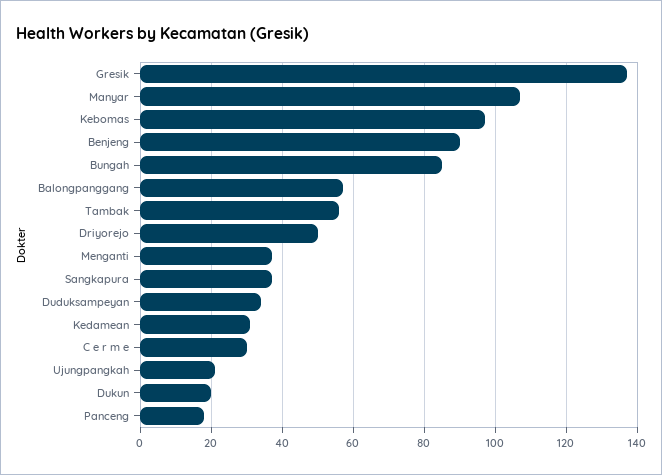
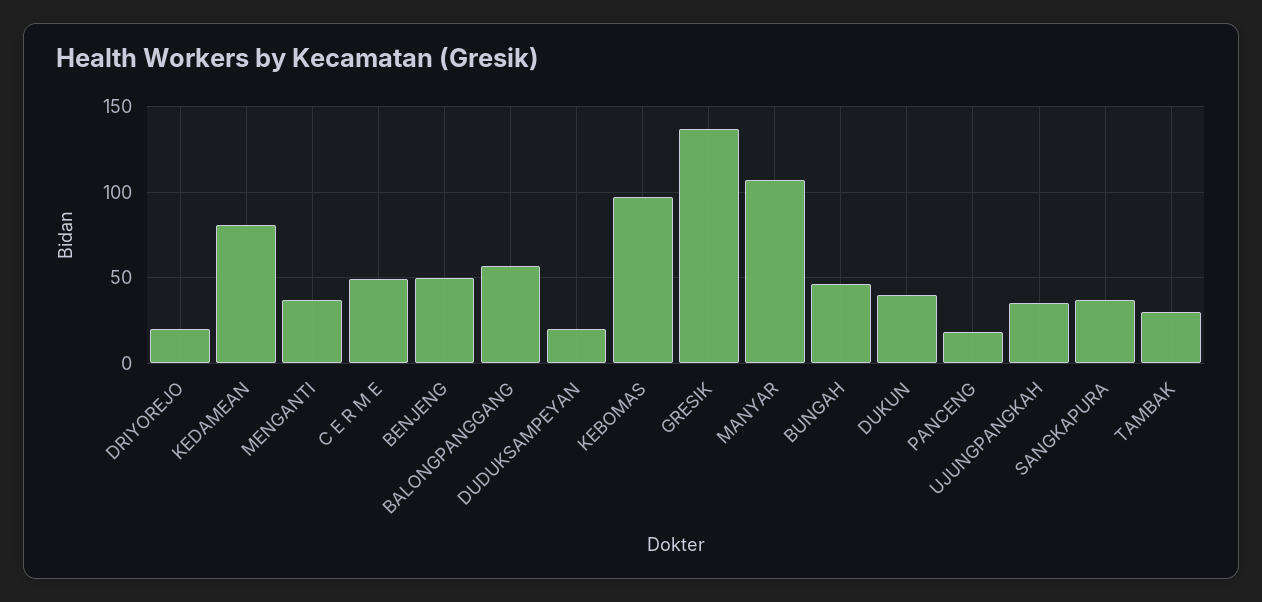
Benjeng: 90 -> 50
Bungah: 85 -> 45
Tambak: 55 -> 30
Driyorejo: 50 -> 20
Duduksampeyan: 35 -> 20
Kedamean: 30 -> 80
C e r m e: 30 -> 50
Ujungpangkah: 20 -> 35
Dukun: 20 -> 40

